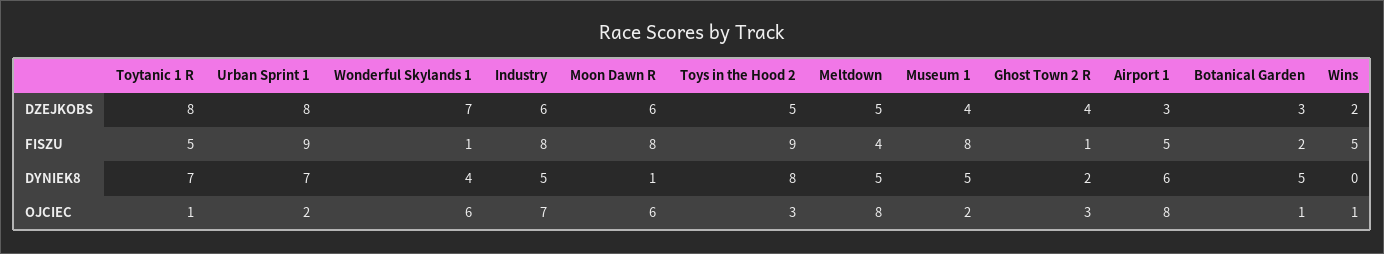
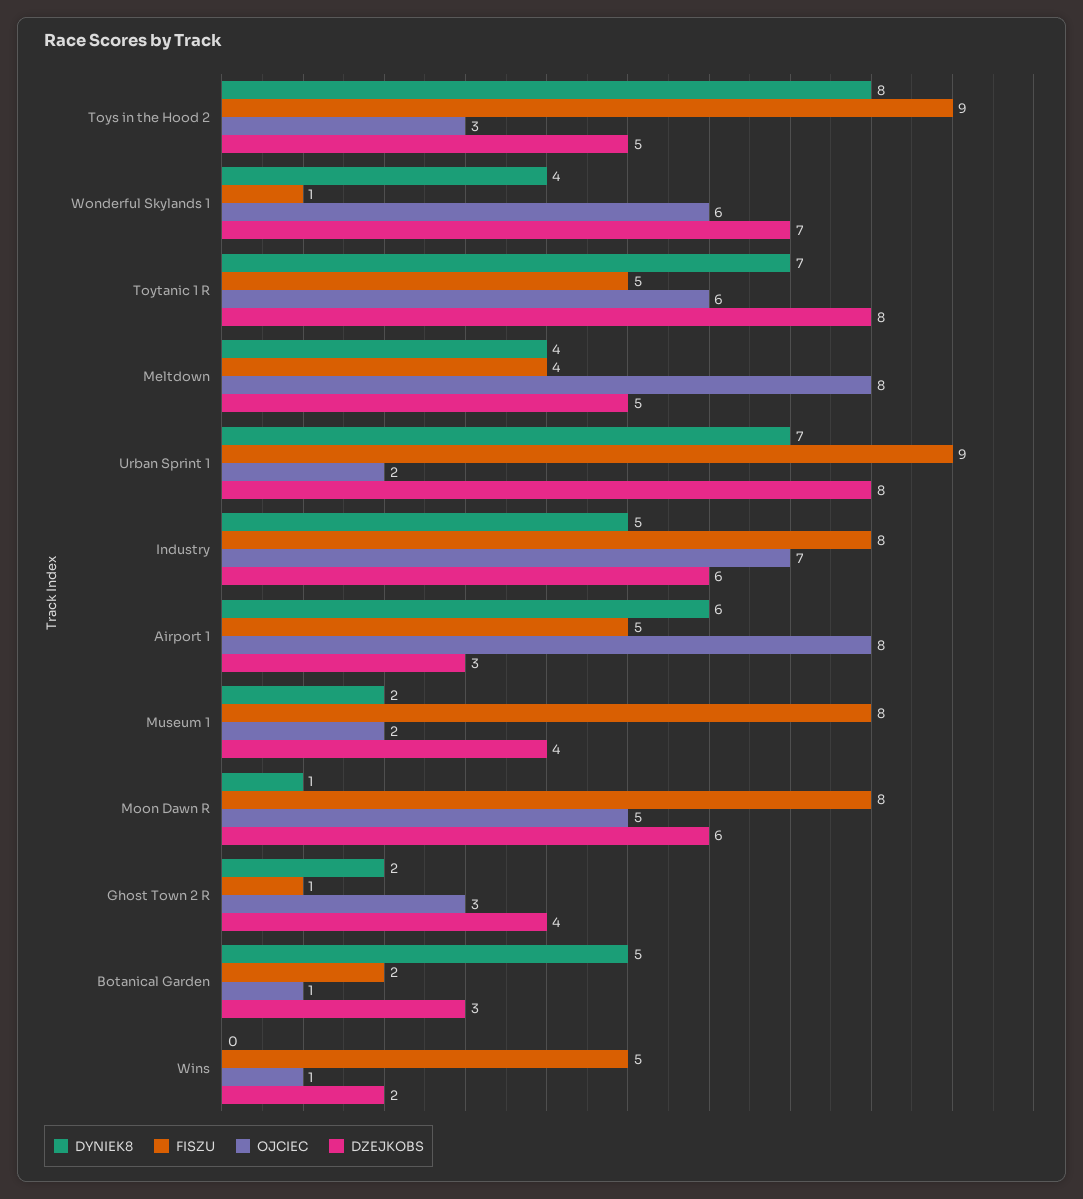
DYNIEK8, Meltdown: 5 -> 4
DYNIEK8, Museum 1: 5 -> 2
OJCIEC, Toytanic 1 R: 1 -> 6
OJCIEC, Moon Dawn R: 6 -> 5

